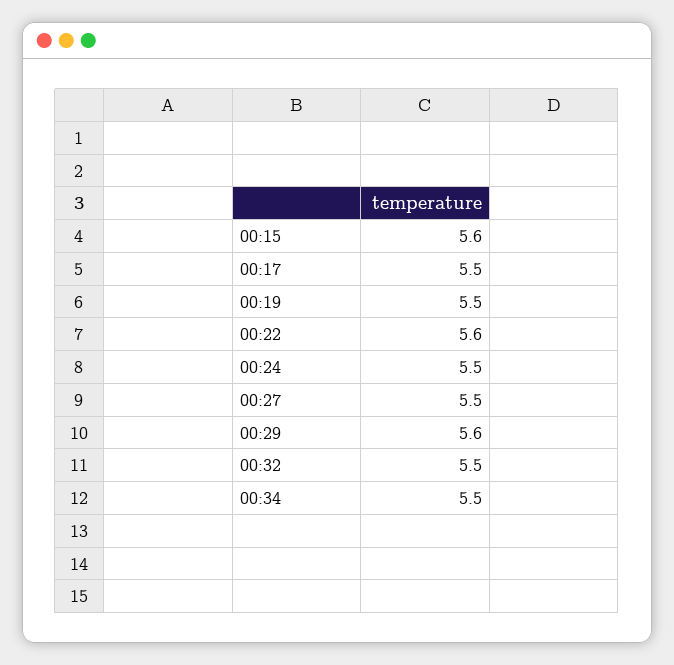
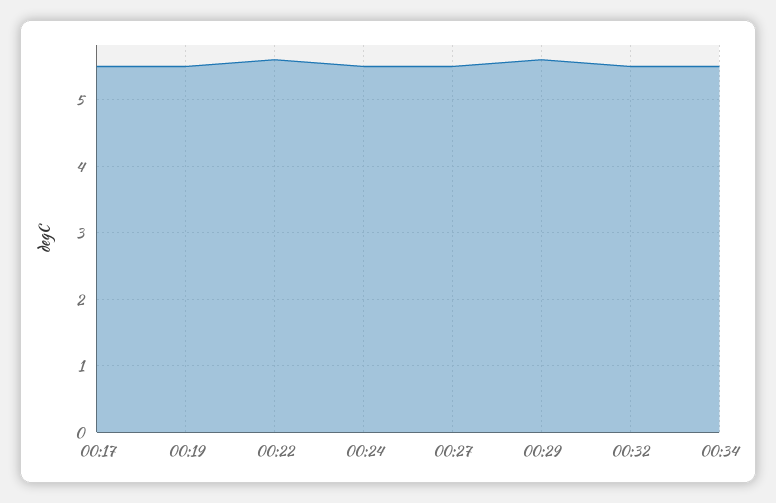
00:15: 5.6 -> none

